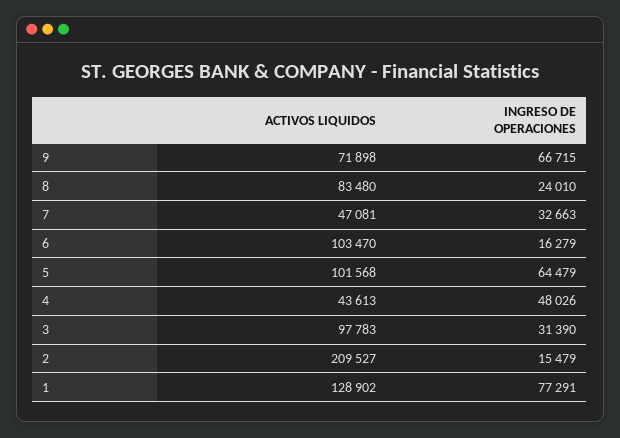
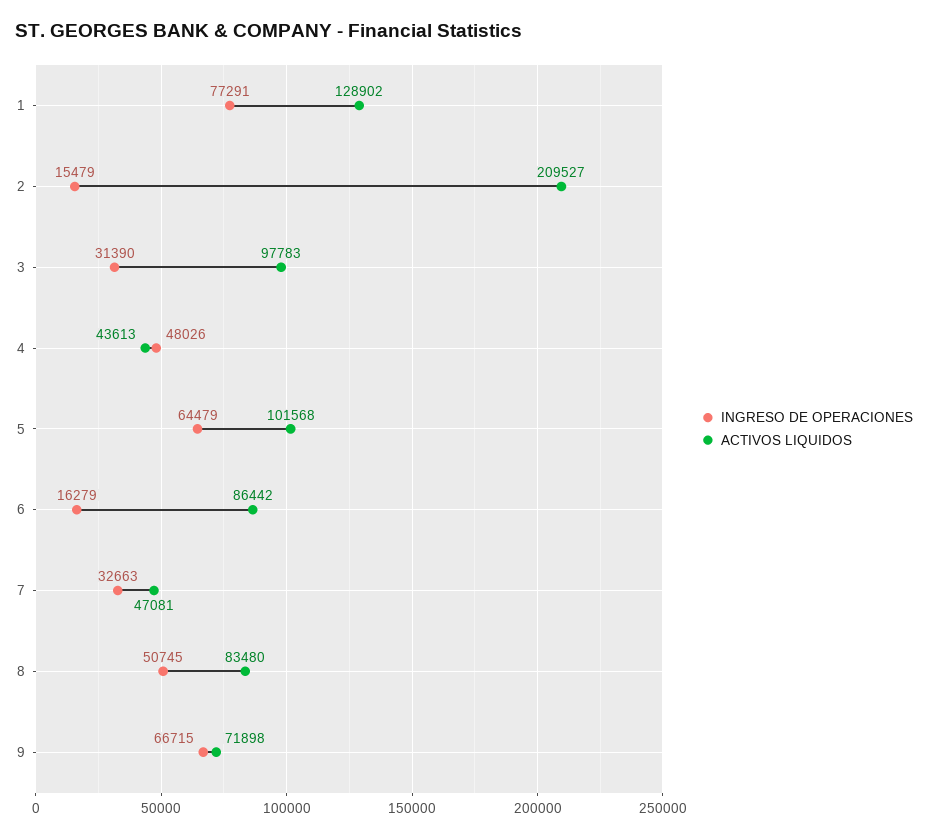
INGRESO DE OPERACIONES, 8: 24010 -> 50745
ACTIVOS LIQUIDOS, 6: 103470 -> 86442

